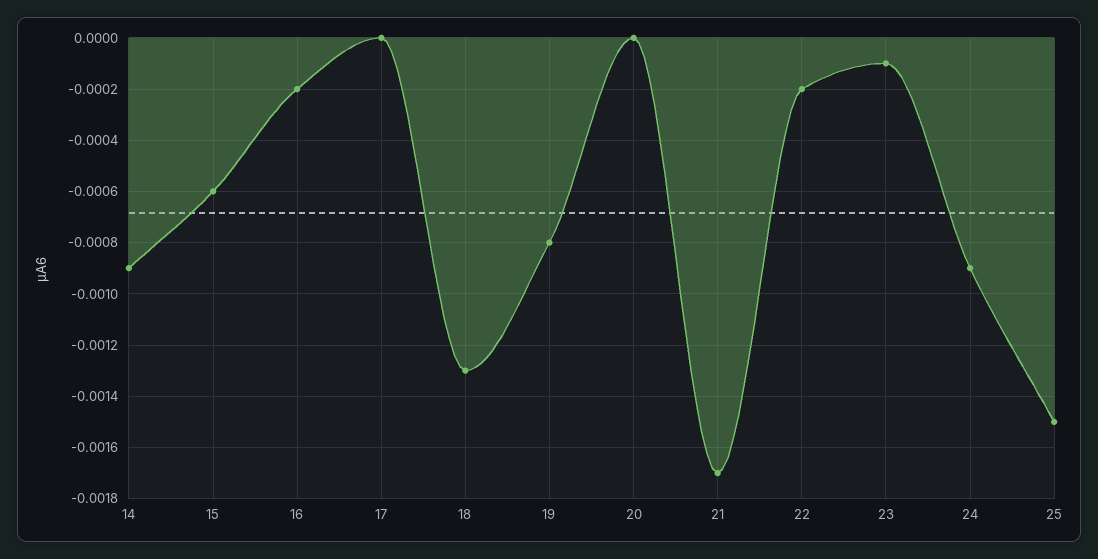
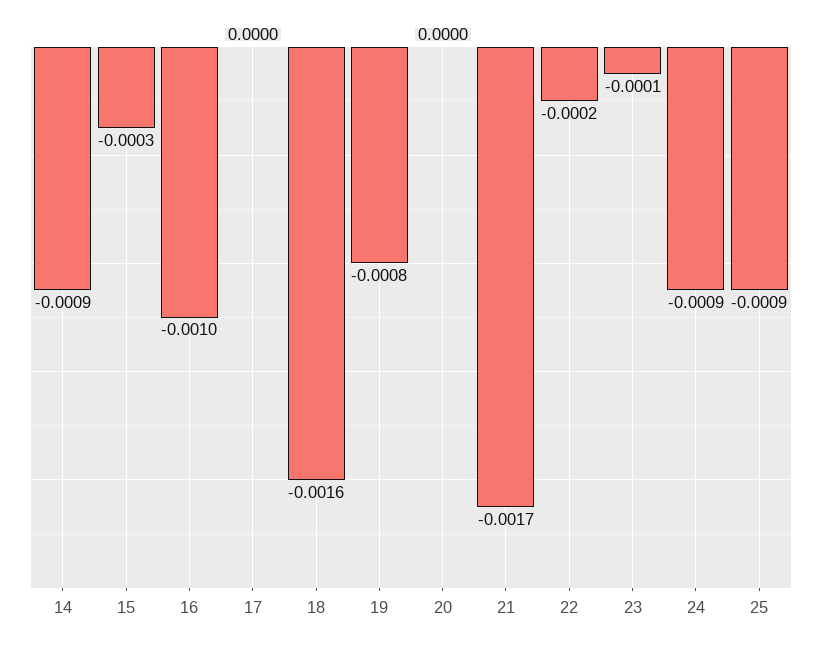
15: -0.0006 -> -0.0003
16: -0.0002 -> -0.001
18: -0.0013 -> -0.0016
25: -0.0015 -> -0.0009

